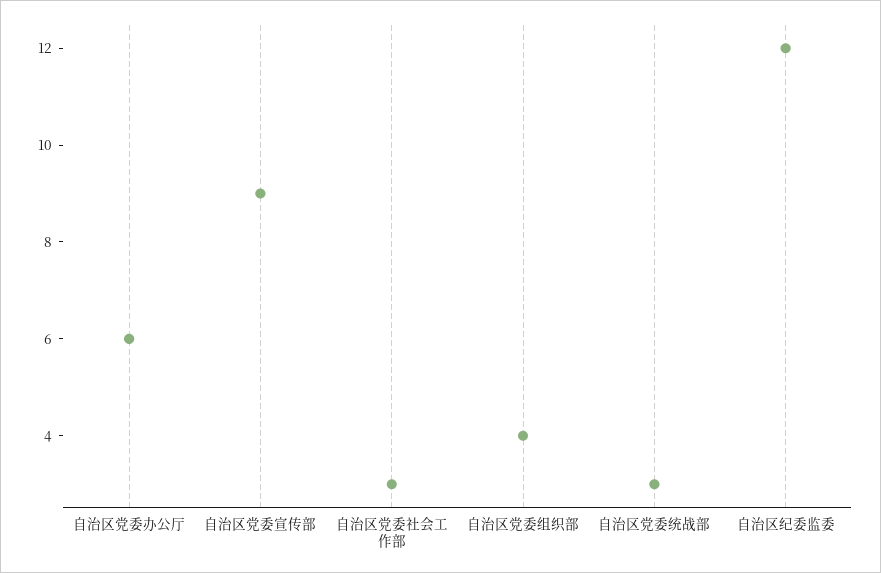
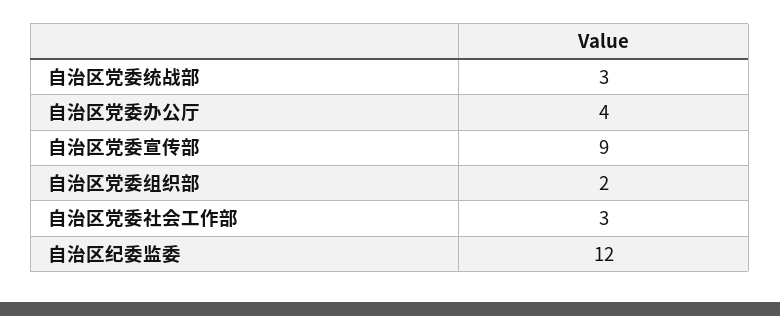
自治区党委办公厅: 6 -> 4
自治区党委组织部: 4 -> 2

